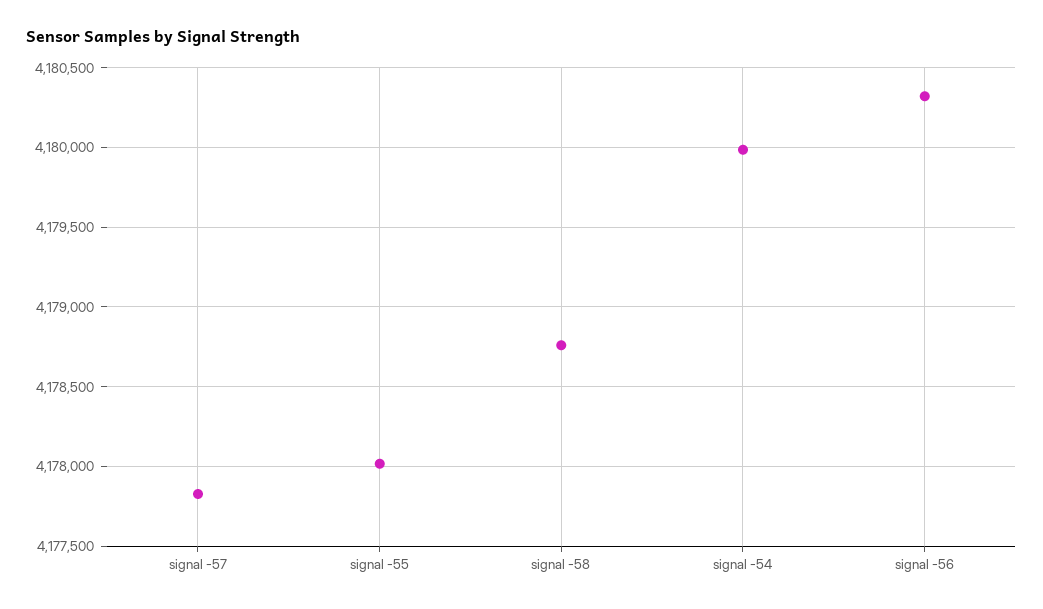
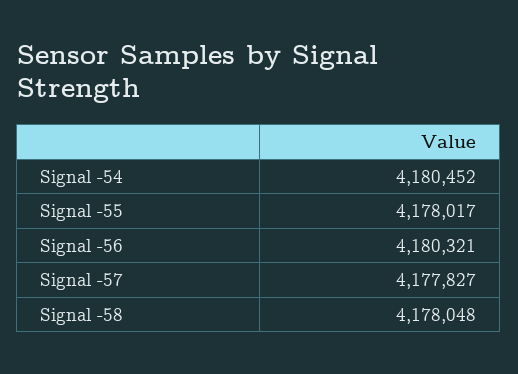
signal -58: 4178750 -> 4178048
signal -54: 4180000 -> 4180452

